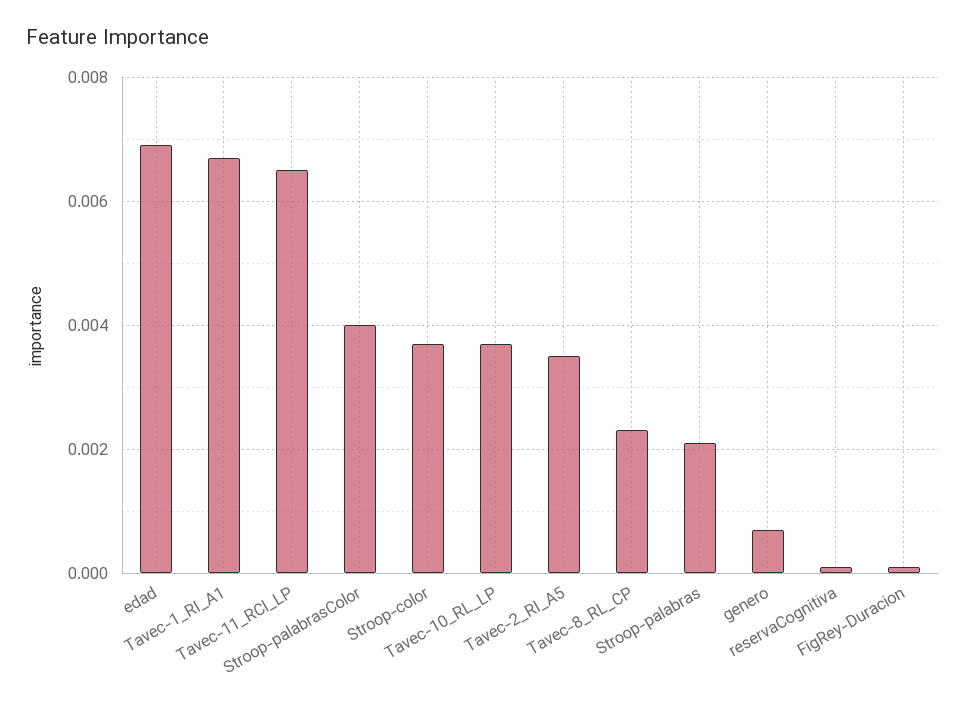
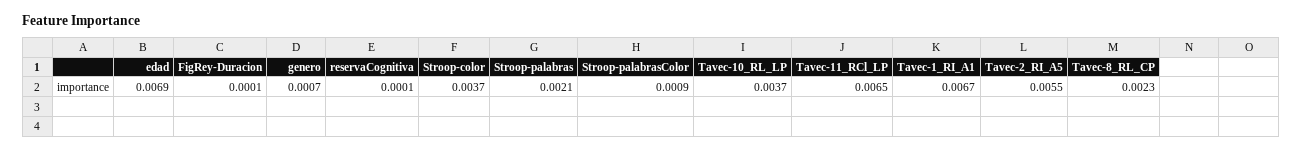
Stroop-palabrasColor: 0.004 -> 0.0009
Tavec-2_RI_A5: 0.0035 -> 0.0055

